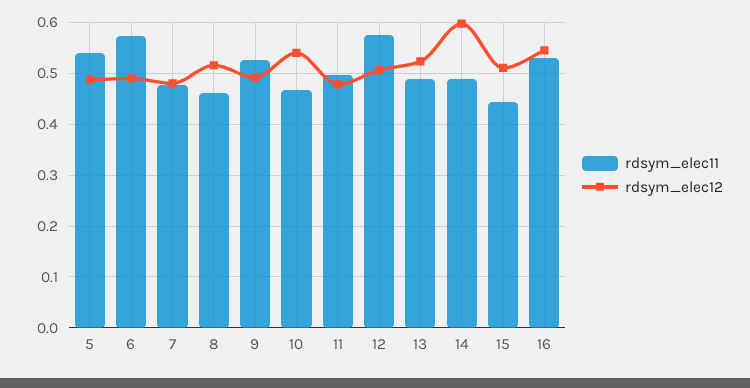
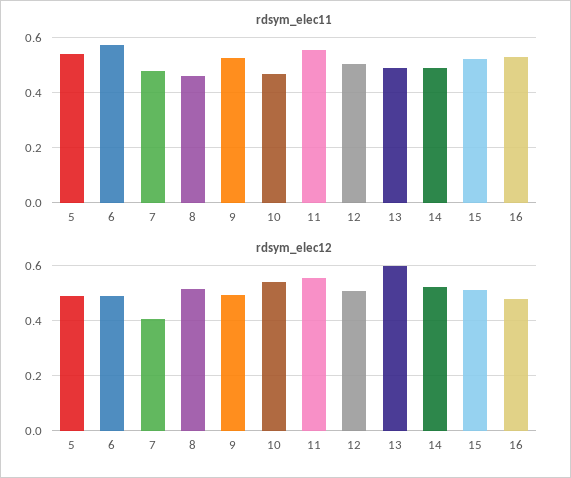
rdsym_elec12, 7: 0.48 -> 0.4
rdsym_elec11, 11: 0.5 -> 0.55
rdsym_elec12, 11: 0.48 -> 0.55
rdsym_elec11, 12: 0.58 -> 0.5
rdsym_elec12, 13: 0.52 -> 0.6
rdsym_elec12, 14: 0.6 -> 0.525
rdsym_elec11, 15: 0.44 -> 0.525
rdsym_elec12, 16: 0.54 -> 0.475

